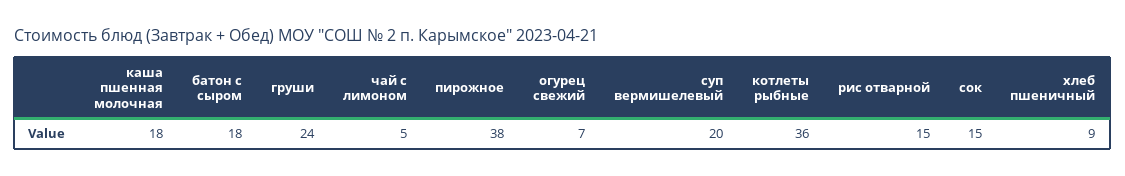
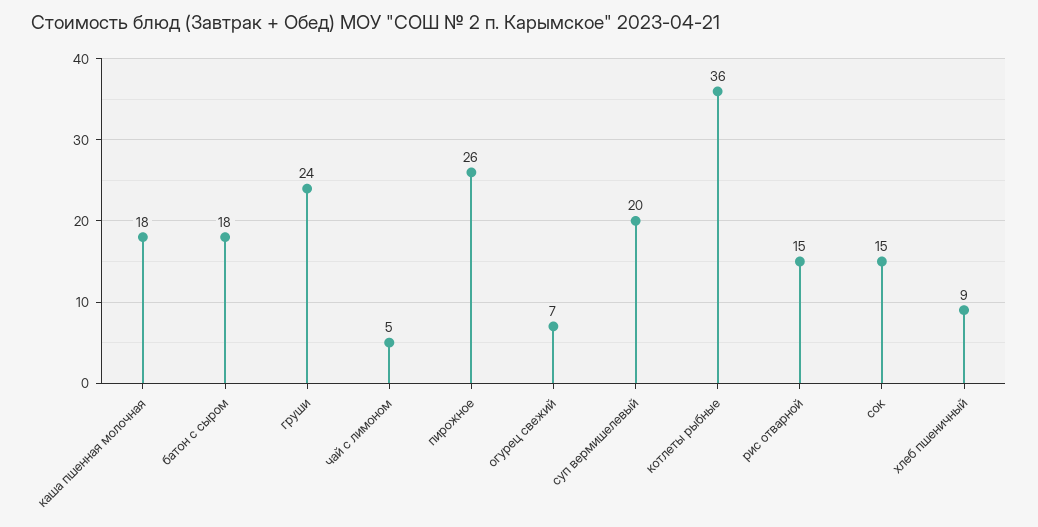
пирожное: 38 -> 26

